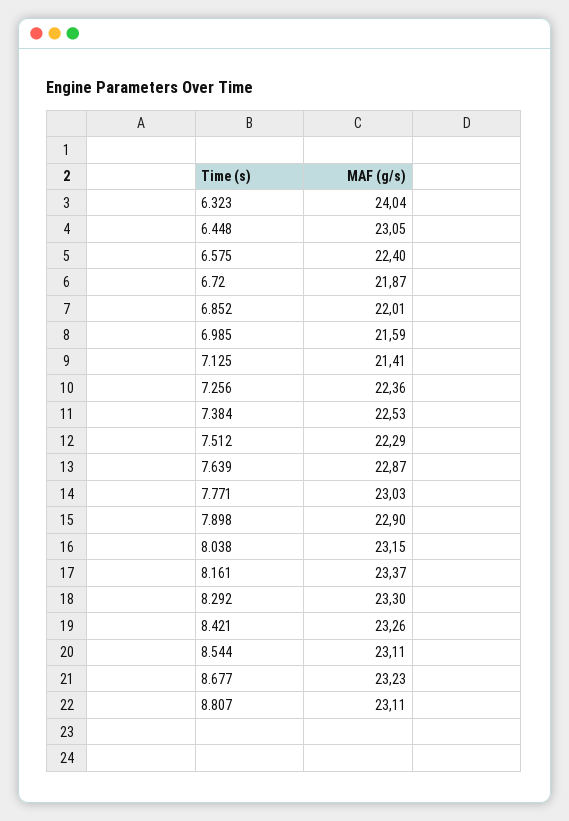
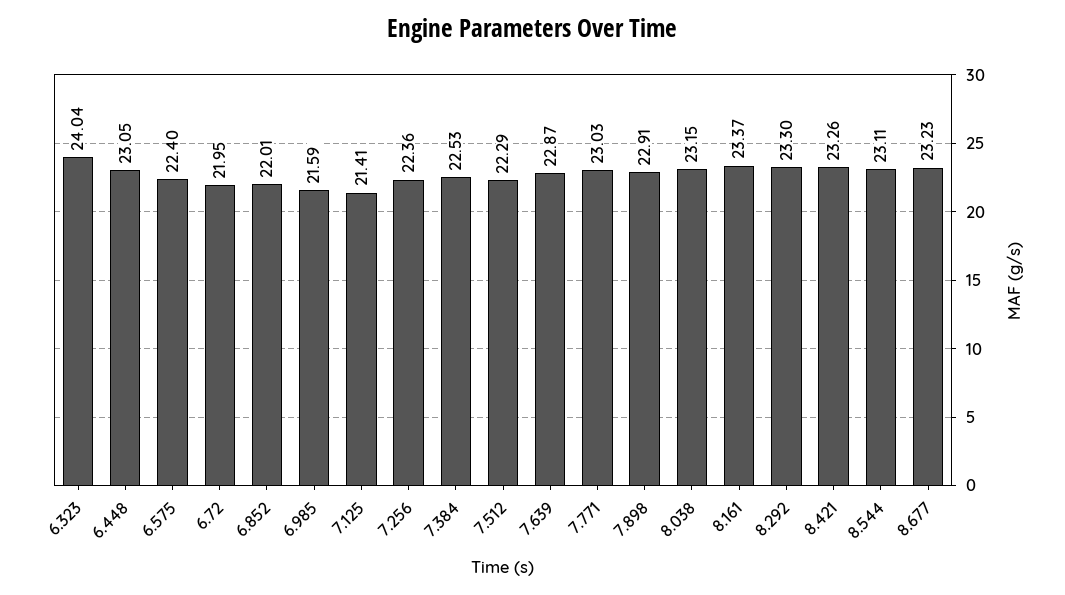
6.72: 21.87 -> 21.95
7.898: 22.9 -> 22.91
8.807: 23.11 -> none

